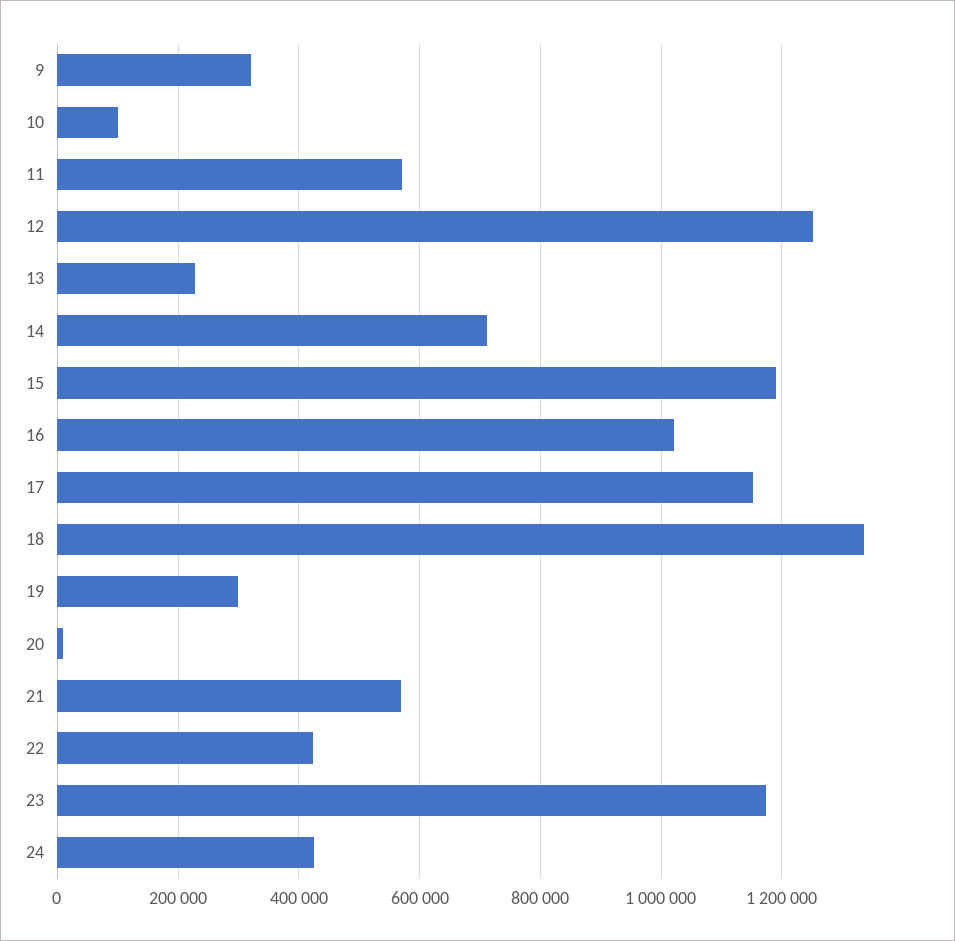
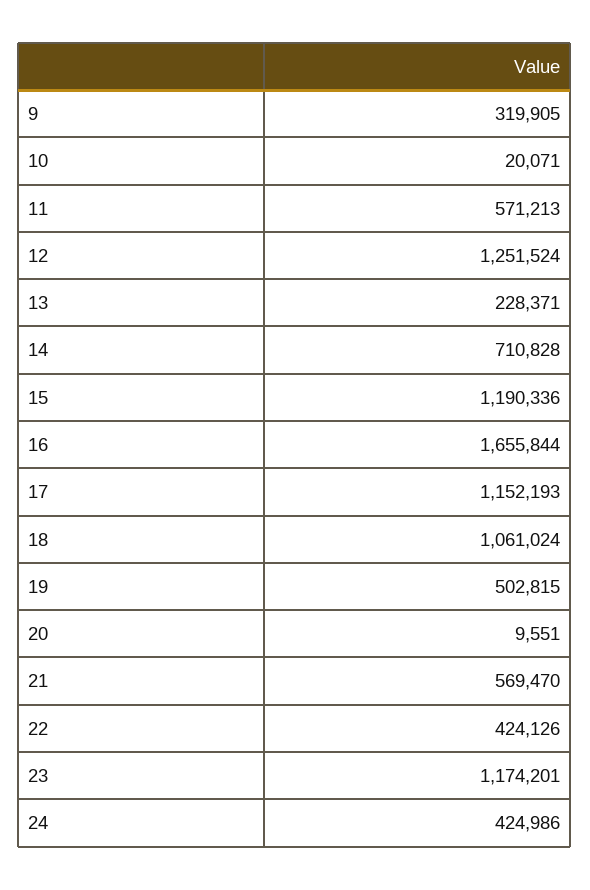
10: 100000 -> 20071
16: 1020000 -> 1655844
18: 1340000 -> 1061024
19: 300000 -> 502815

